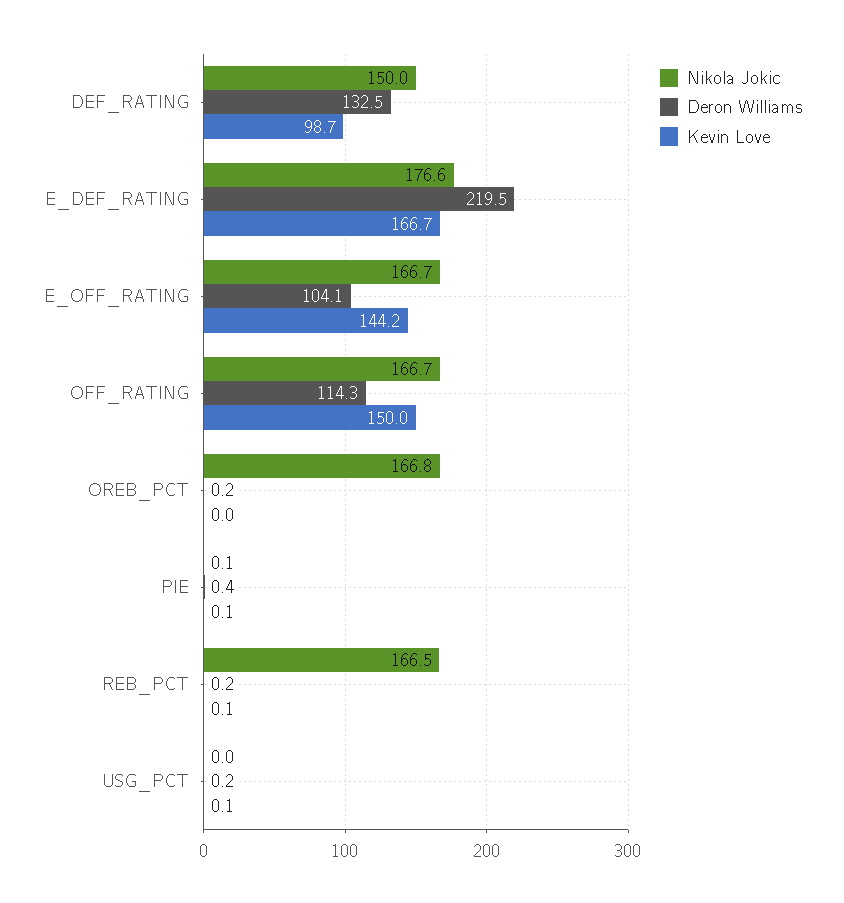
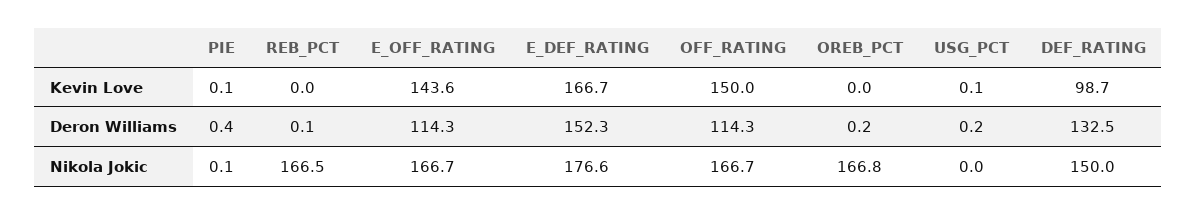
Deron Williams, E_DEF_RATING: 219.5 -> 152.3
Deron Williams, E_OFF_RATING: 104.1 -> 114.3
Kevin Love, E_OFF_RATING: 144.2 -> 143.6
Deron Williams, REB_PCT: 0.2 -> 0.1
Kevin Love, REB_PCT: 0.1 -> 0

